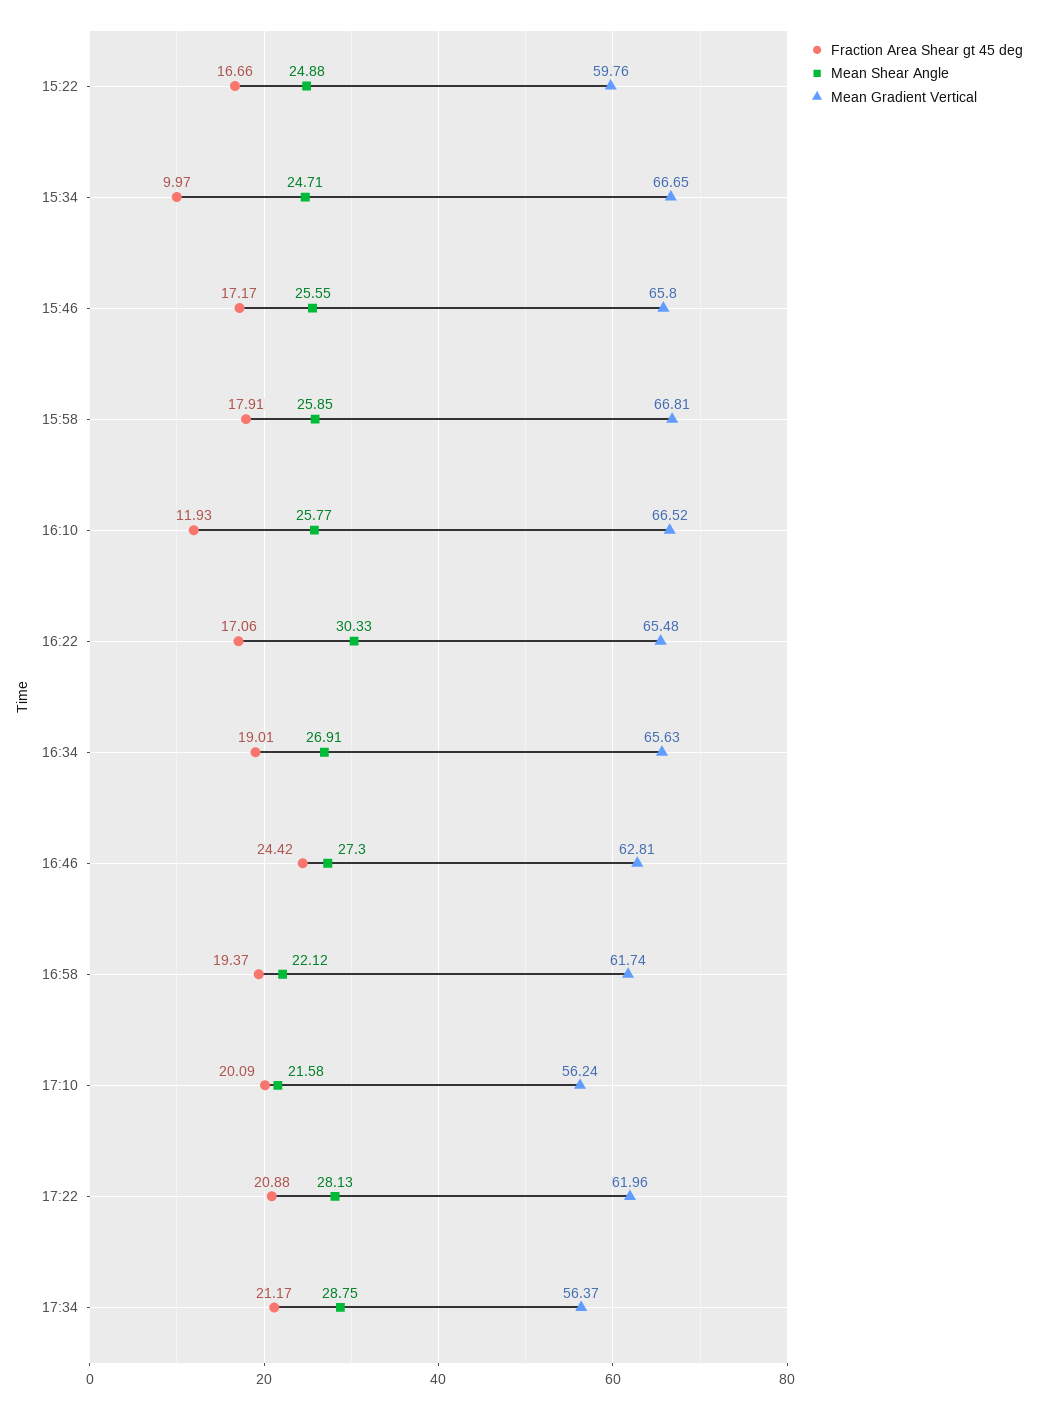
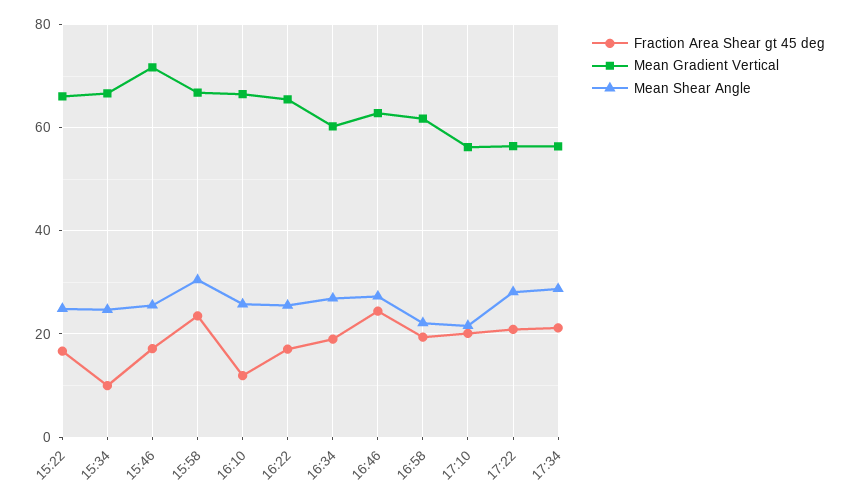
Mean Gradient Vertical, 15:22: 59.76 -> 66
Mean Gradient Vertical, 15:46: 65.8 -> 72
Fraction Area Shear gt 45 deg, 15:58: 17.91 -> 24
Mean Shear Angle, 15:58: 25.85 -> 30
Mean Shear Angle, 16:22: 30.33 -> 26
Mean Gradient Vertical, 16:34: 65.63 -> 60
Mean Gradient Vertical, 17:22: 61.96 -> 56

